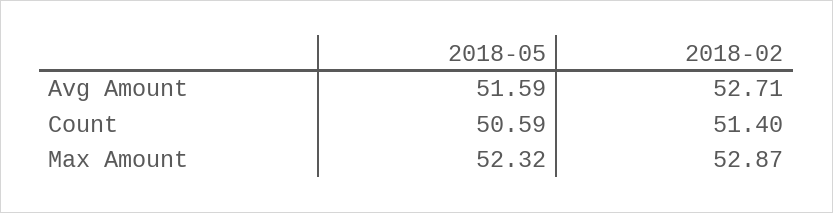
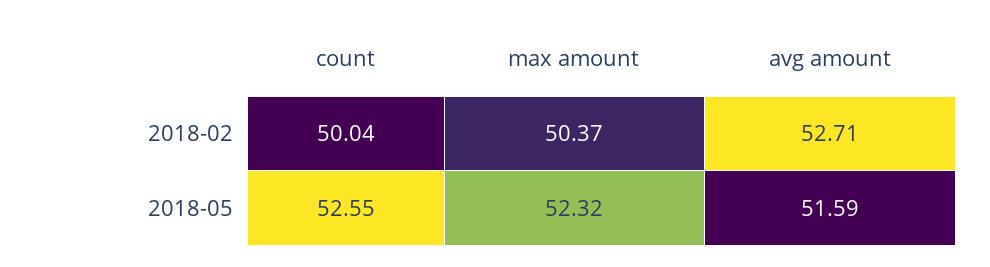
2018-05, Count: 50.59 -> 52.55
2018-02, Count: 51.4 -> 50.04
2018-02, Max Amount: 52.87 -> 50.37

